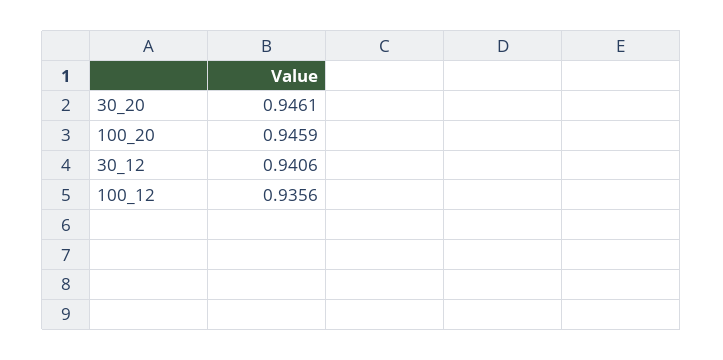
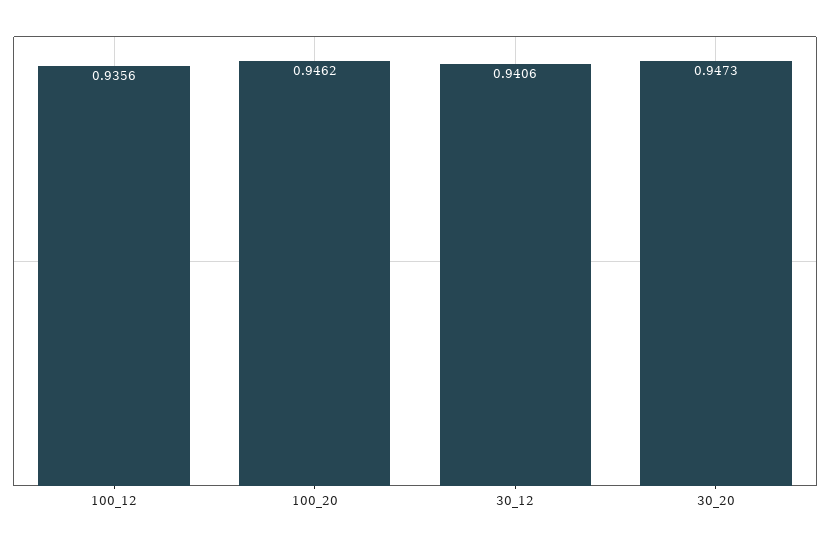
30_20: 0.9461 -> 0.9473
100_20: 0.9459 -> 0.9462

